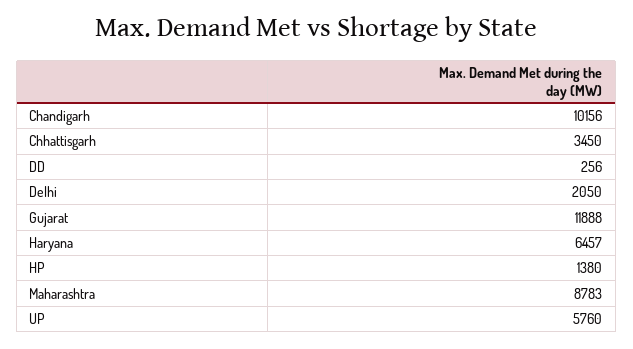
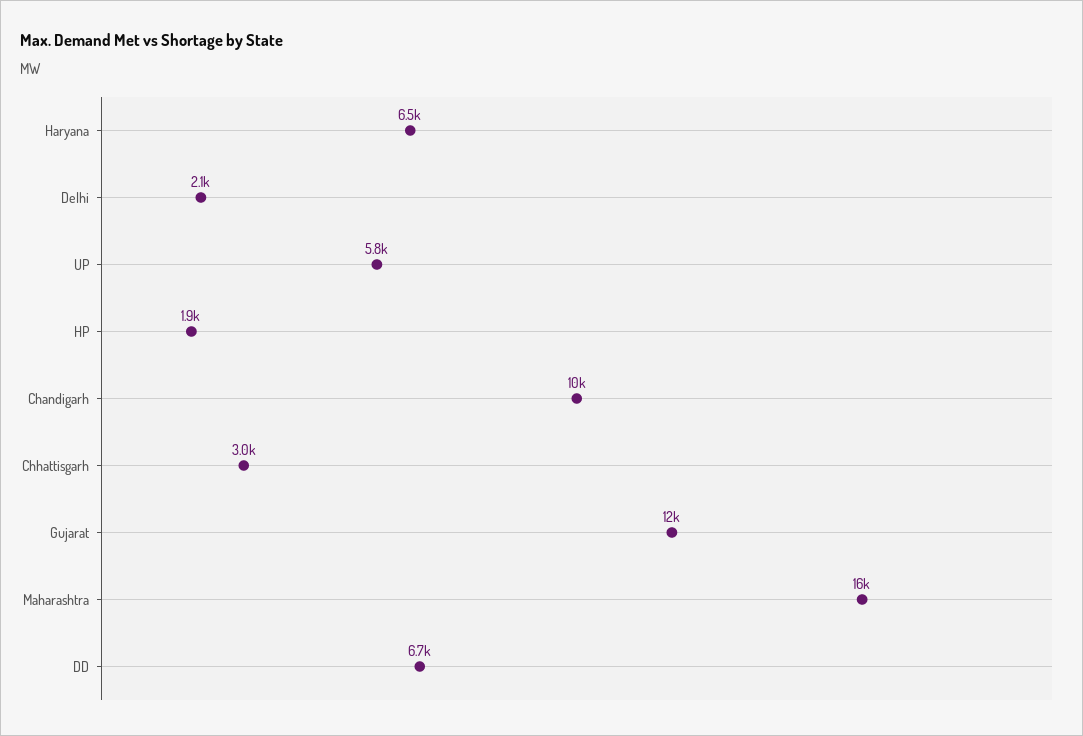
Chhattisgarh: 3450 -> 3000
DD: 256 -> 6700
HP: 1380 -> 1900
Maharashtra: 8783 -> 16000

